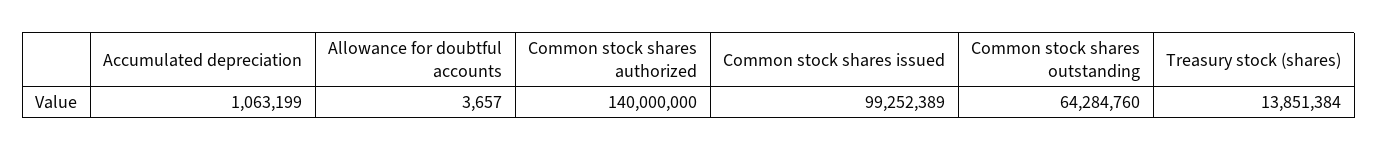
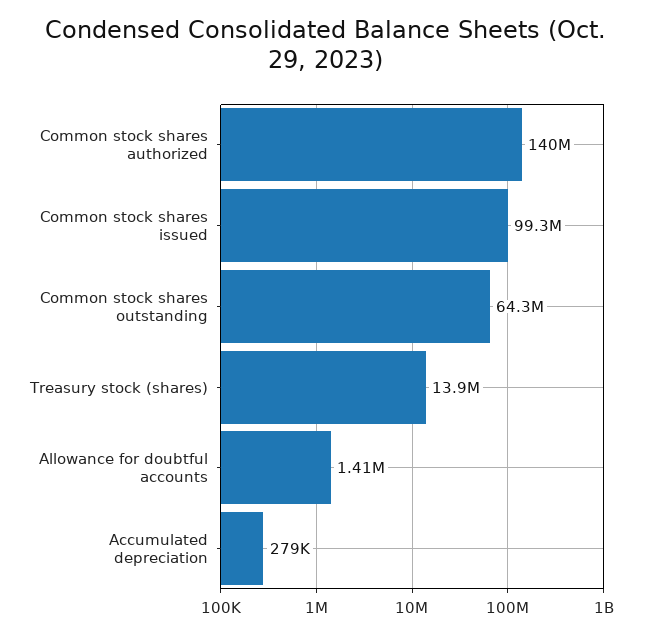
Accumulated depreciation: 1063199 -> 279000
Allowance for doubtful accounts: 3657 -> 1410000

